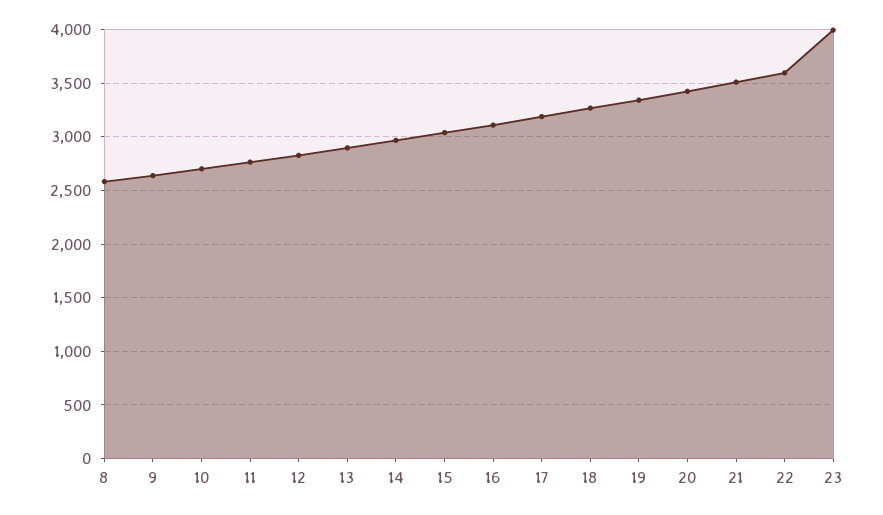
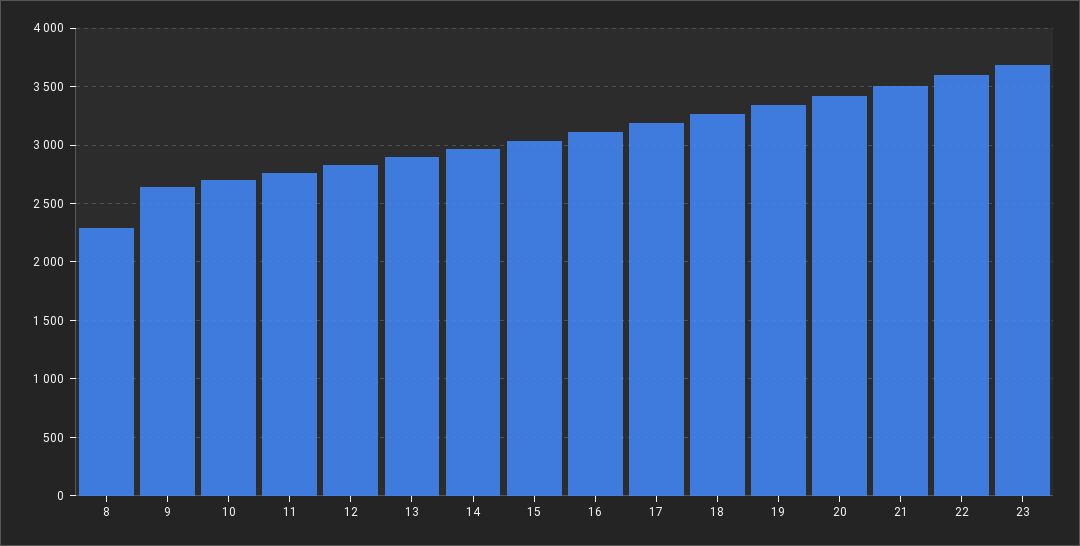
8: 2600 -> 2300
23: 4000 -> 3700

